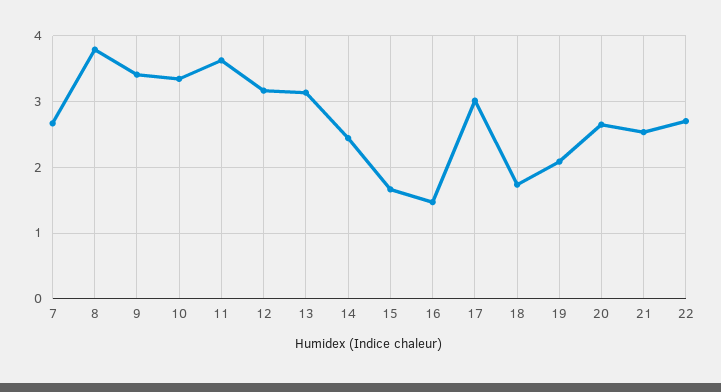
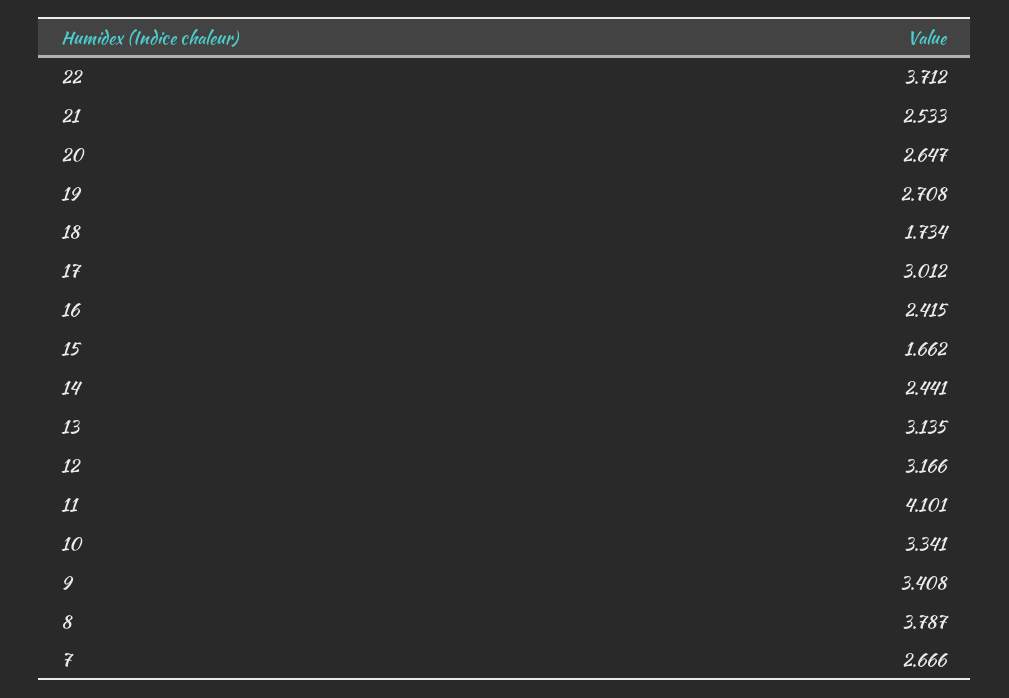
11: 3.6 -> 4.101
16: 1.5 -> 2.415
19: 2.1 -> 2.708
22: 2.7 -> 3.712

